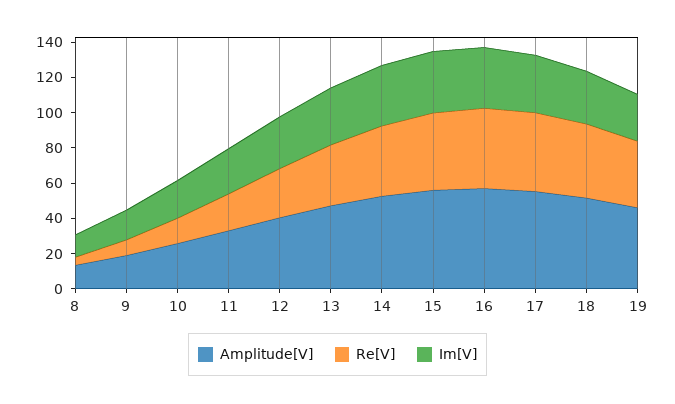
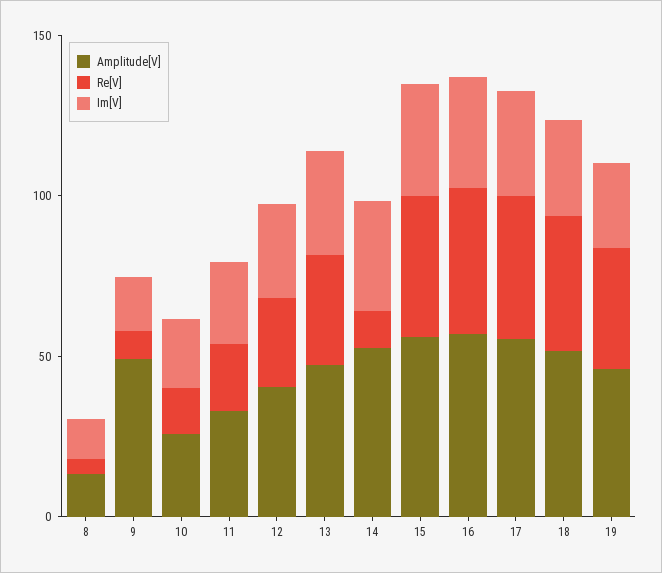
Amplitude[V], 9: 20 -> 50
Re[V], 14: 40 -> 10

